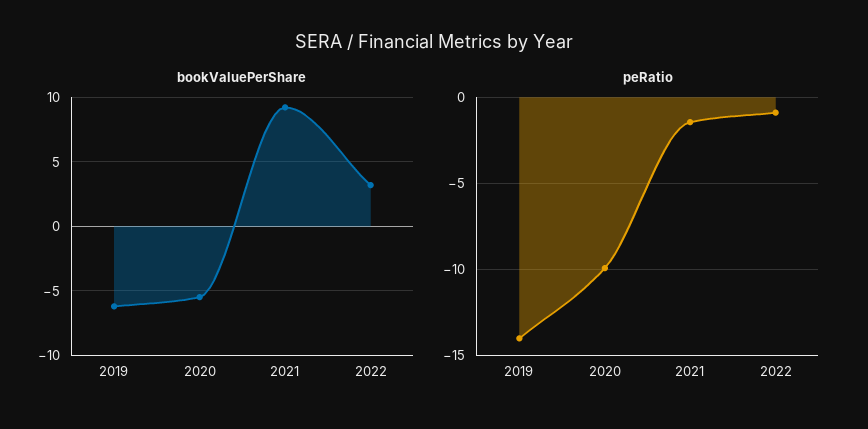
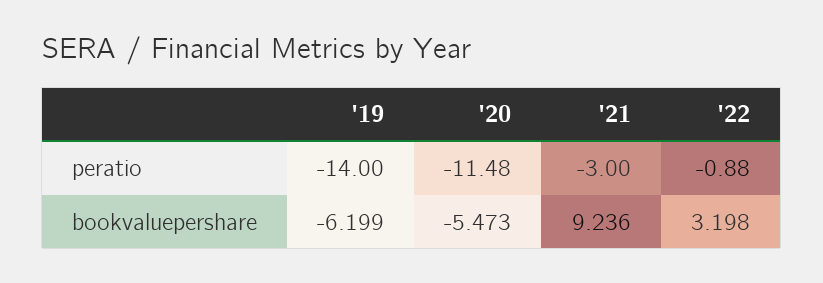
peRatio, 2020: -10 -> -11.48
peRatio, 2021: -1.5 -> -3

